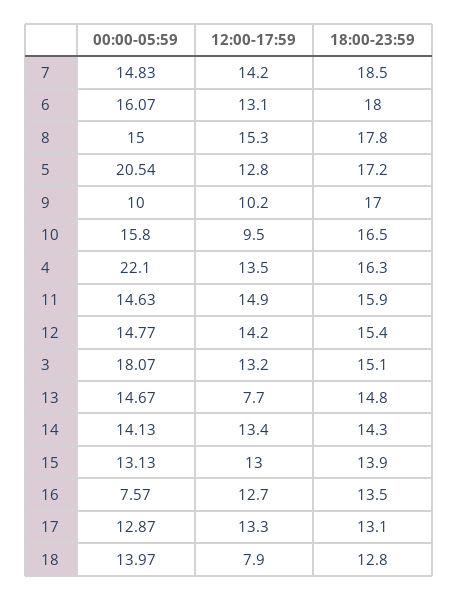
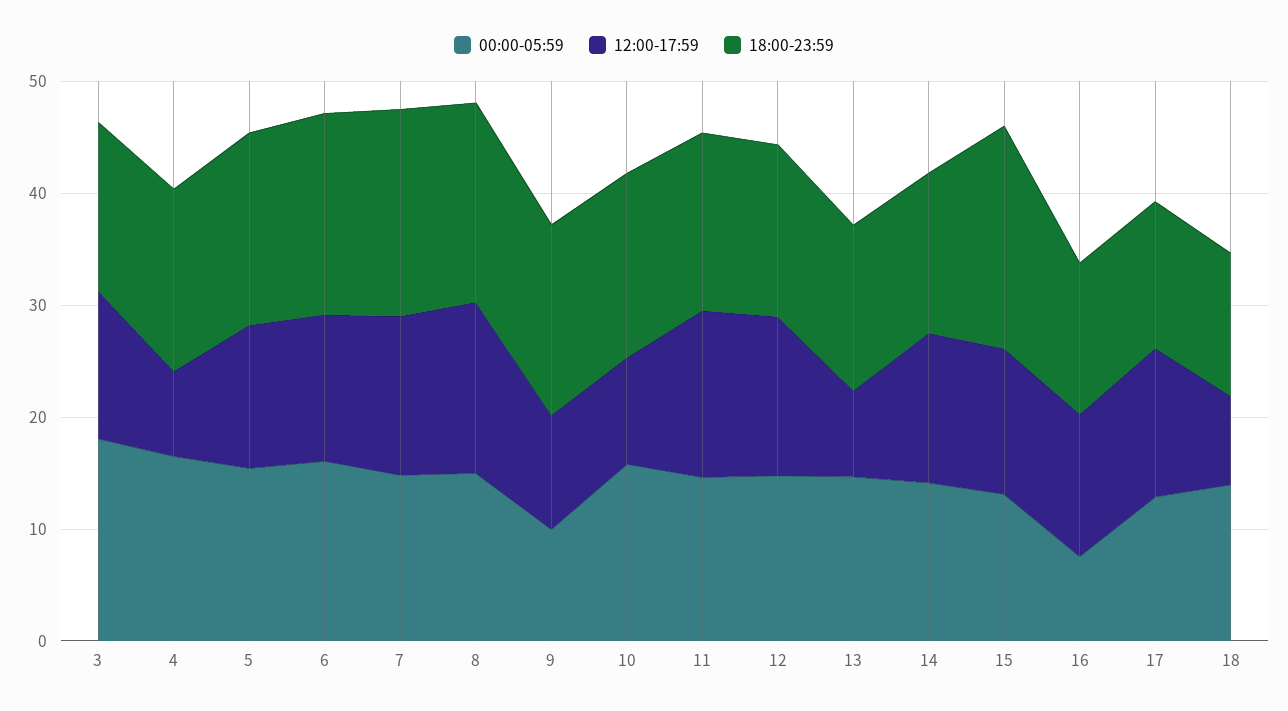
00:00-05:59, 5: 20.54 -> 16
00:00-05:59, 4: 22.1 -> 16
12:00-17:59, 4: 13.5 -> 8
18:00-23:59, 15: 13.9 -> 20

